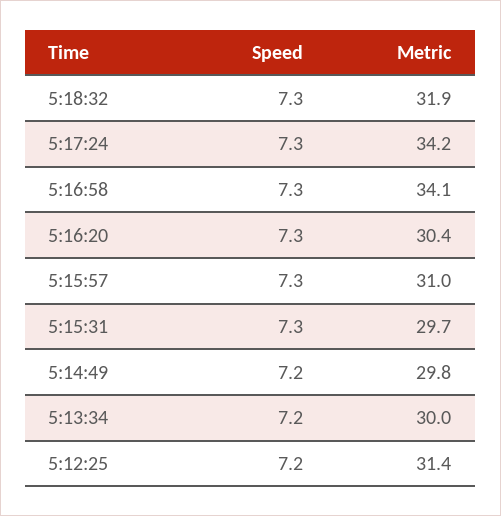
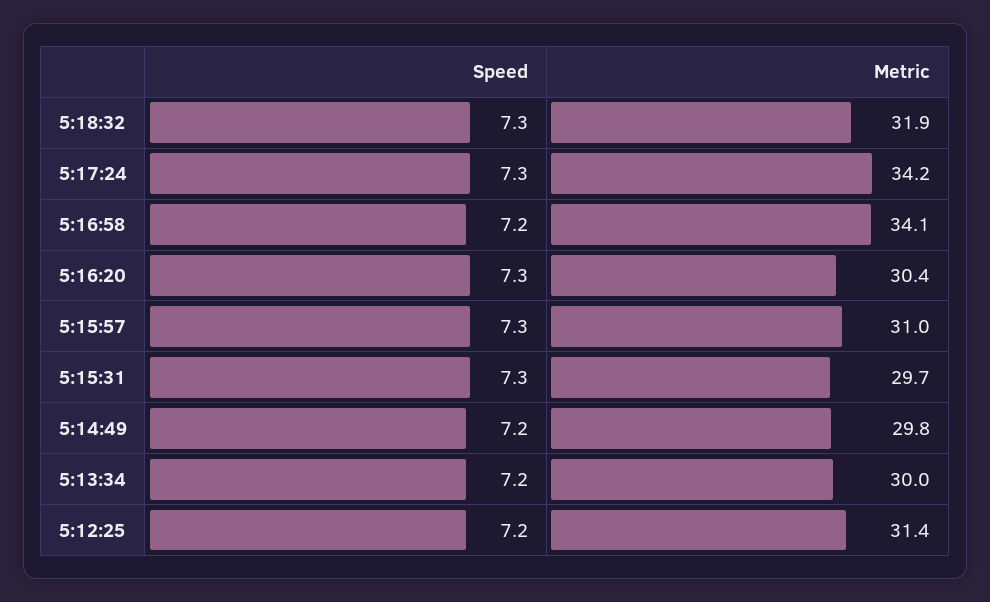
Speed, 5:16:58: 7.3 -> 7.2

